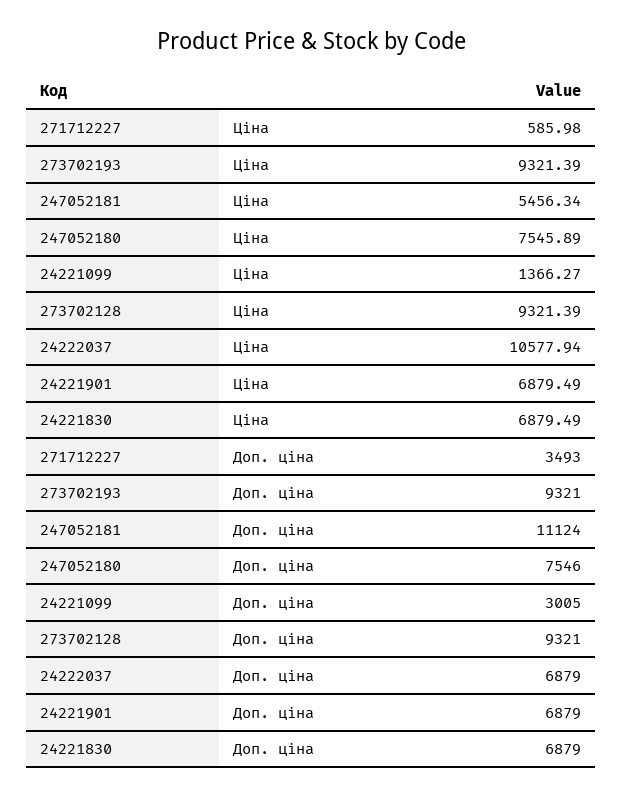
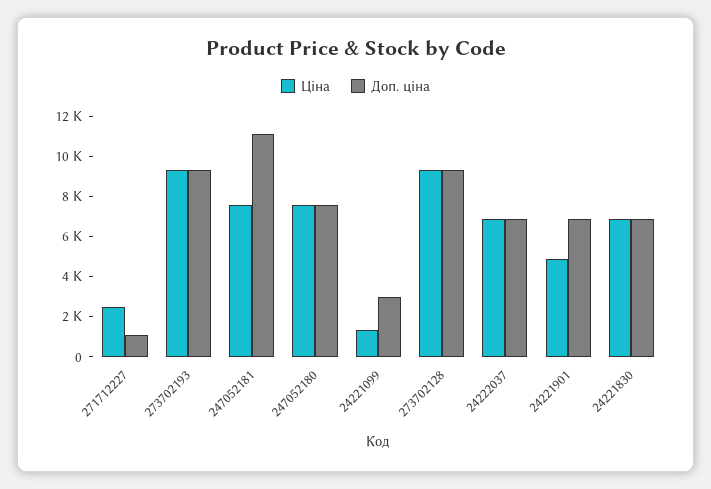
Ціна, 271712227: 585.98 -> 2500
Ціна, 247052181: 5456.34 -> 7500
Ціна, 24222037: 10577.94 -> 7000
Ціна, 24221901: 6879.49 -> 5000
Доп. ціна, 271712227: 3493 -> 1000

